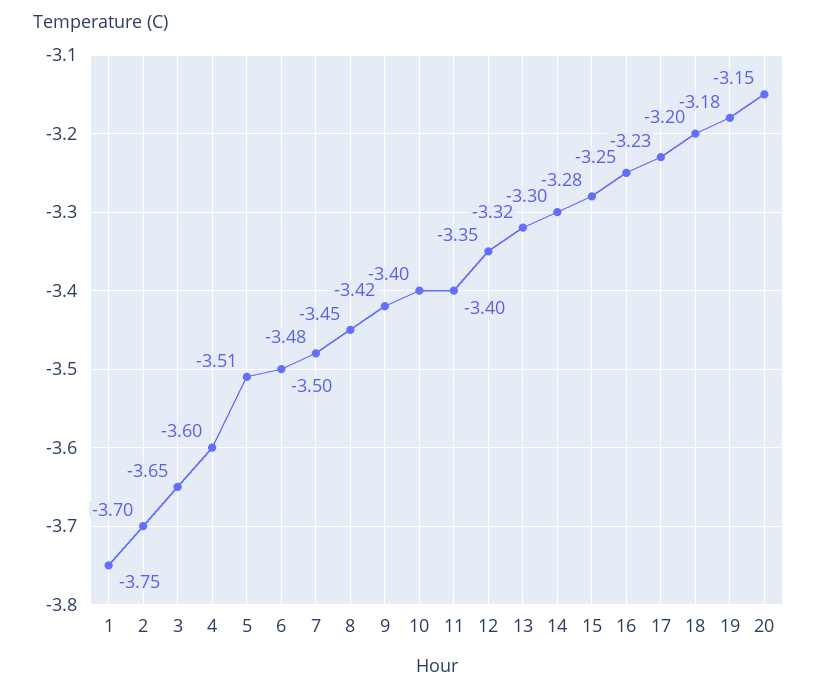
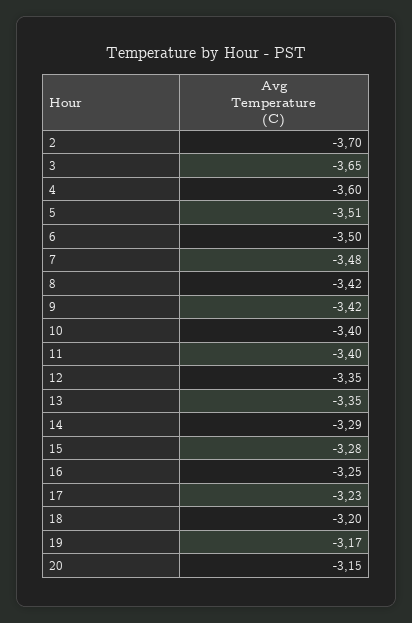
1: -3.75 -> none
8: -3.45 -> -3.42
13: -3.32 -> -3.35
14: -3.3 -> -3.29
19: -3.18 -> -3.17

